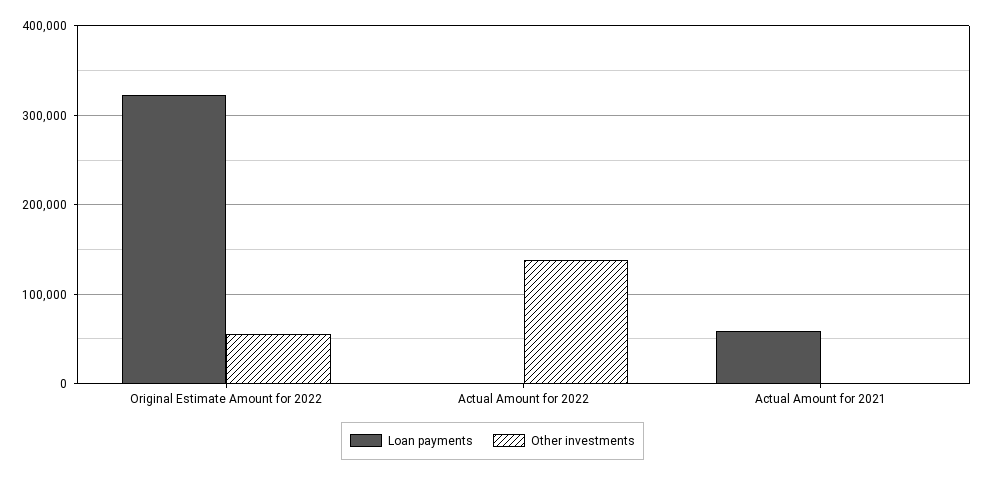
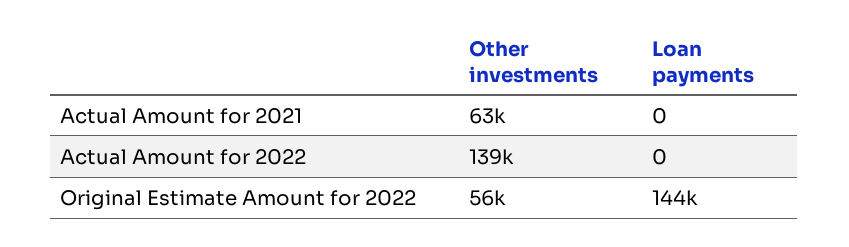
Loan payments, Original Estimate Amount for 2022: 320000 -> 144000
Loan payments, Actual Amount for 2021: 60000 -> 0
Other investments, Actual Amount for 2021: 0 -> 63000

